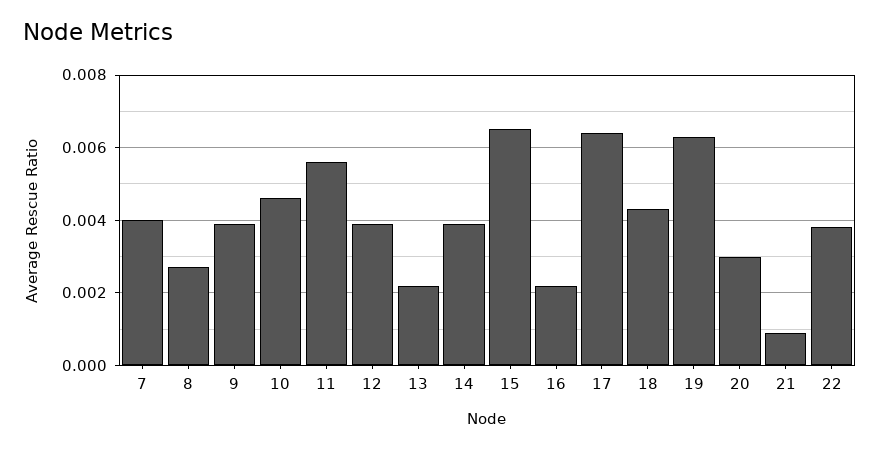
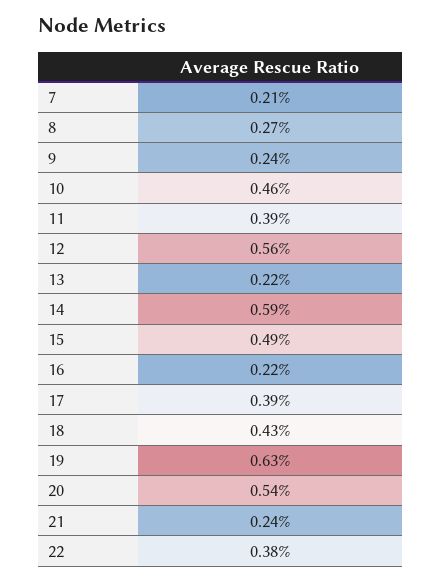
7: 0.004 -> 0.0021
9: 0.004 -> 0.0024
11: 0.0055 -> 0.0039
12: 0.004 -> 0.0056
14: 0.004 -> 0.0059
15: 0.0065 -> 0.0049
17: 0.0065 -> 0.0039
20: 0.003 -> 0.0054
21: 0.001 -> 0.0024

